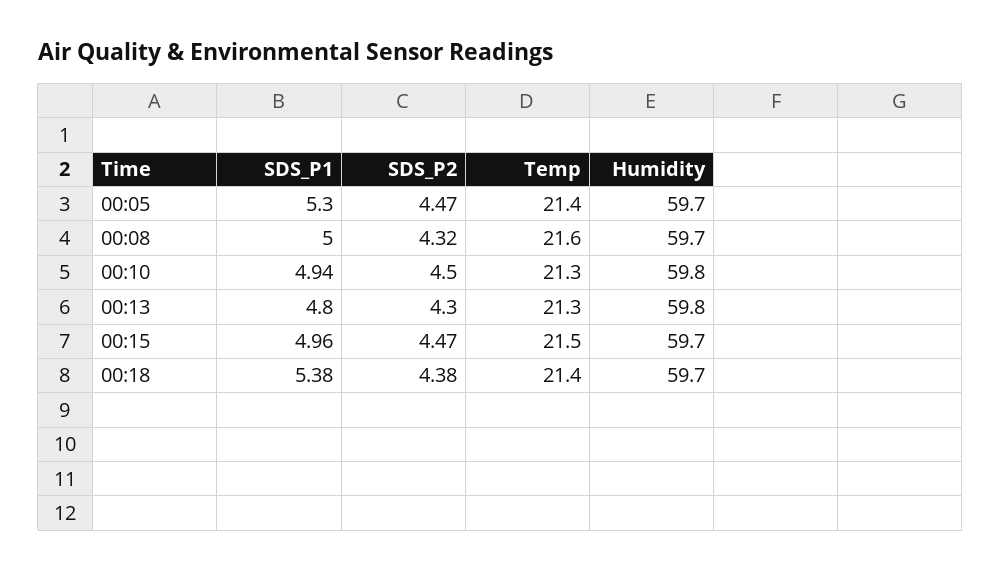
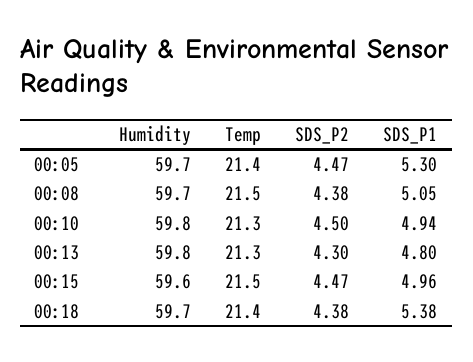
SDS_P1, 00:08: 5 -> 5.05
SDS_P2, 00:08: 4.32 -> 4.38
Temp, 00:08: 21.6 -> 21.5
Humidity, 00:15: 59.7 -> 59.6

